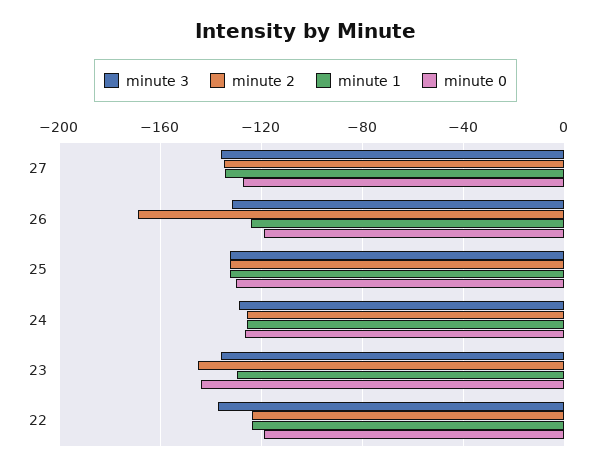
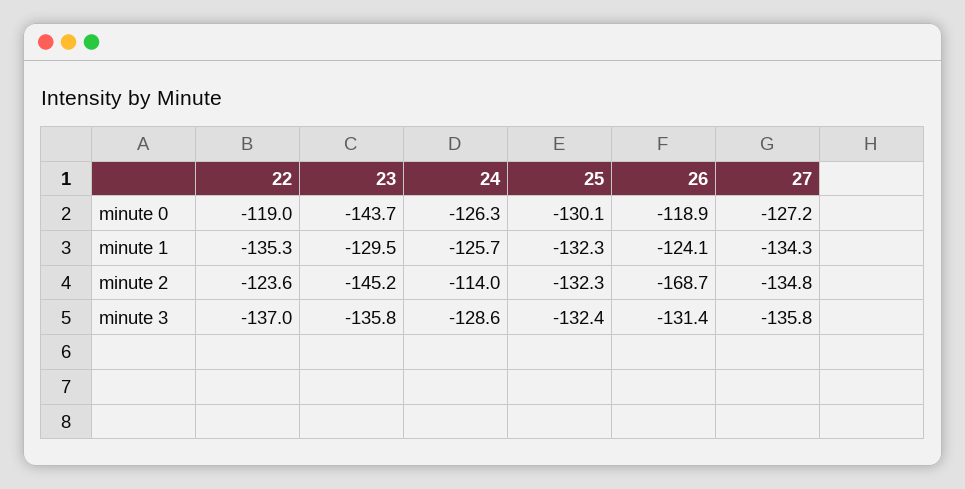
minute 2, 24: -125 -> -114
minute 1, 22: -125 -> -135.3

